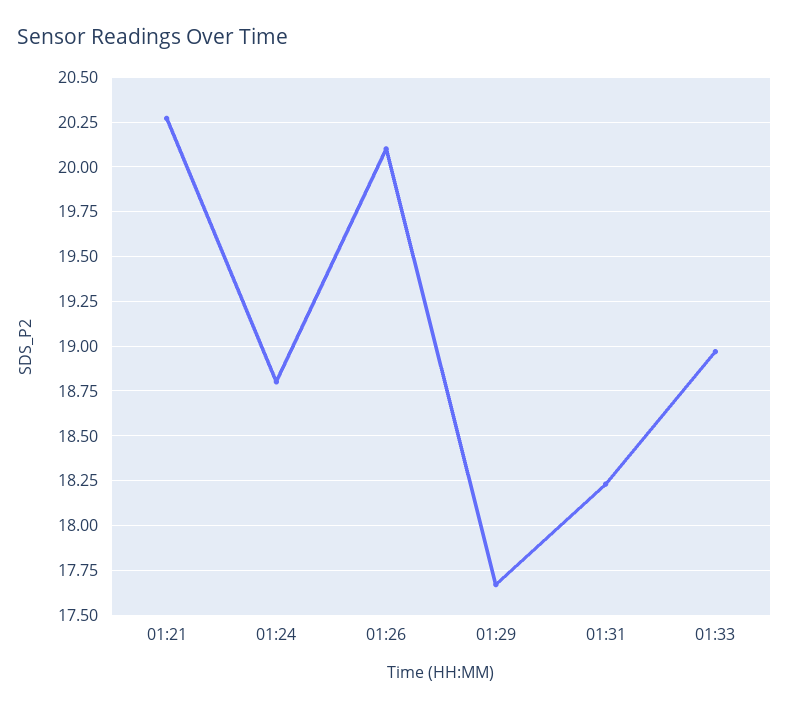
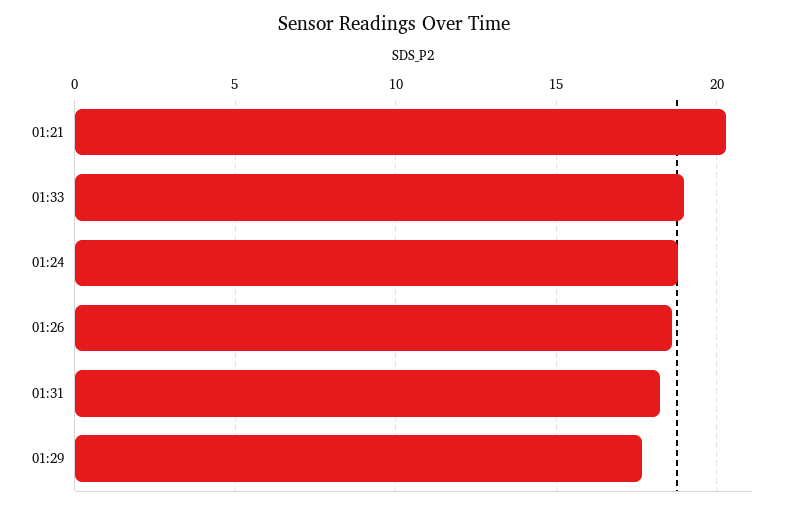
01:26: 20.1 -> 18.5

